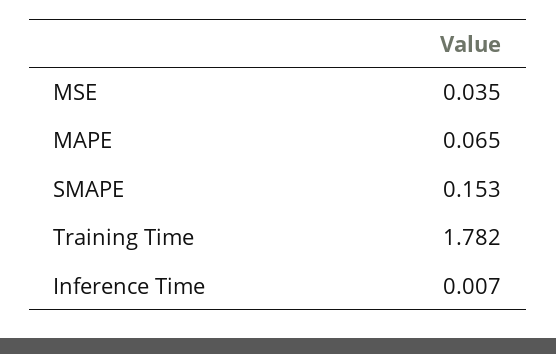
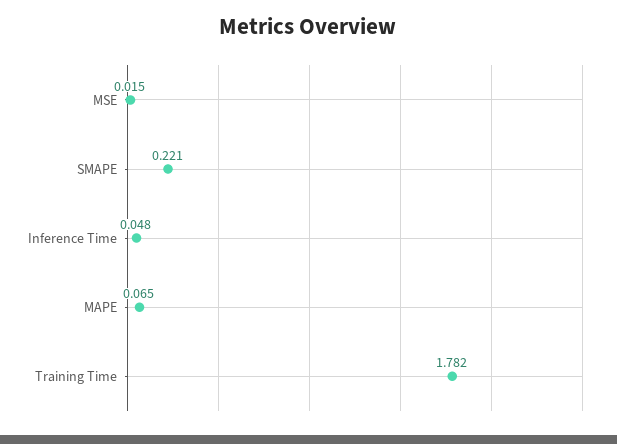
MSE: 0.035 -> 0.015
SMAPE: 0.153 -> 0.221
Inference Time: 0.007 -> 0.048

